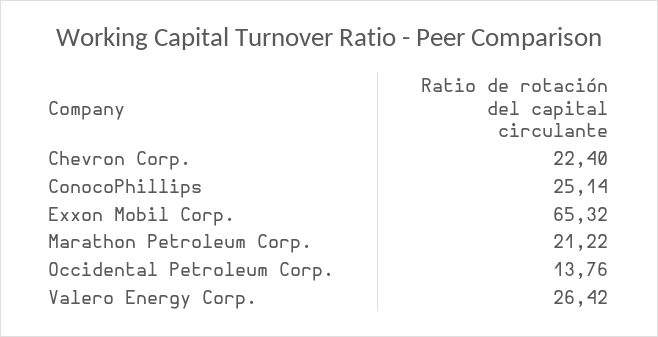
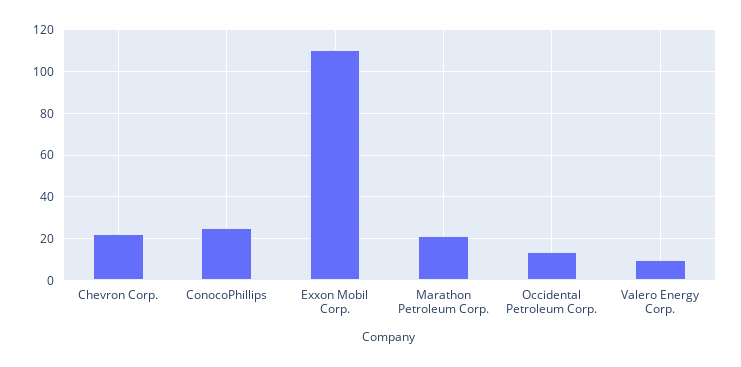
Exxon Mobil Corp.: 65.32 -> 110
Valero Energy Corp.: 26.42 -> 10

